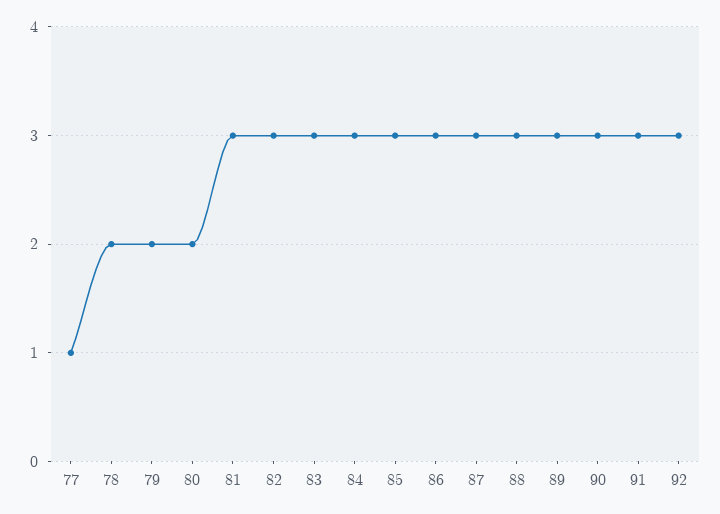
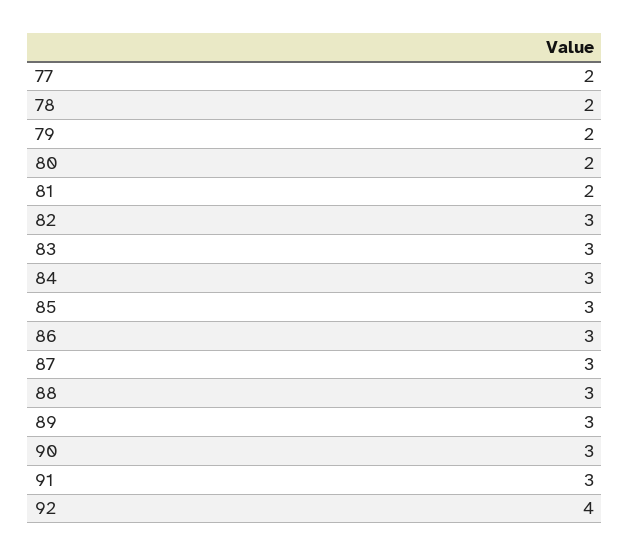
77: 1 -> 2
81: 3 -> 2
92: 3 -> 4

